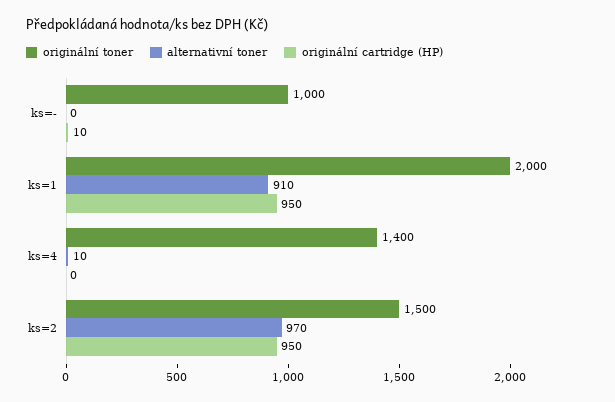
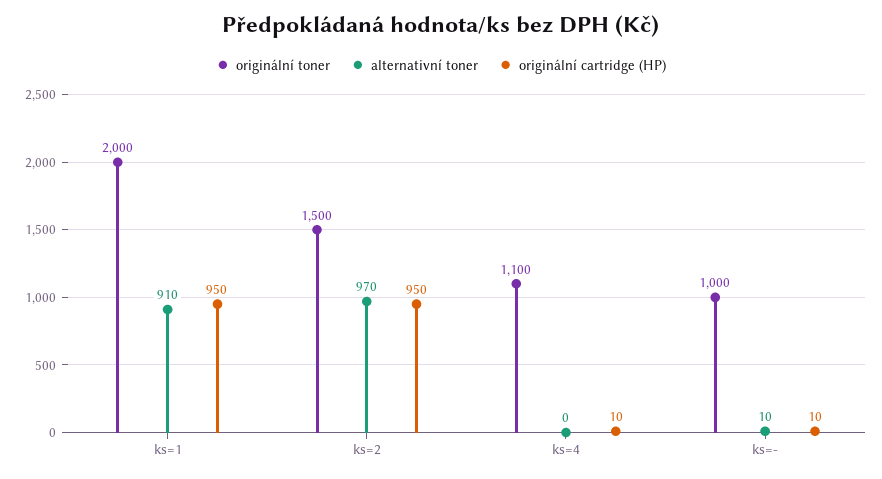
alternativní toner, ks=-: 0 -> 10
originální toner, ks=4: 1400 -> 1100
alternativní toner, ks=4: 10 -> 0
originální cartridge (HP), ks=4: 0 -> 10

